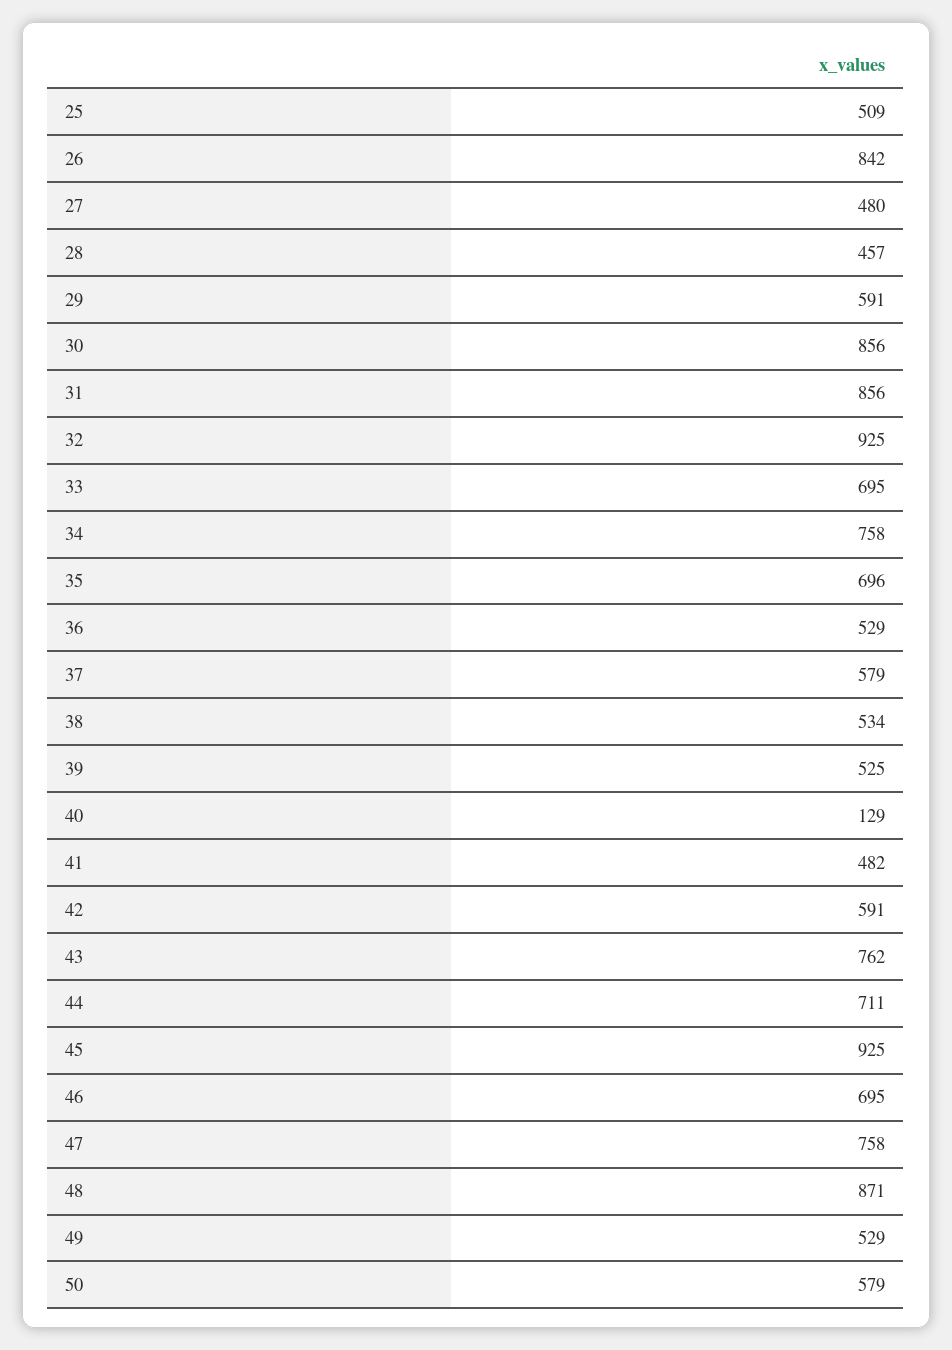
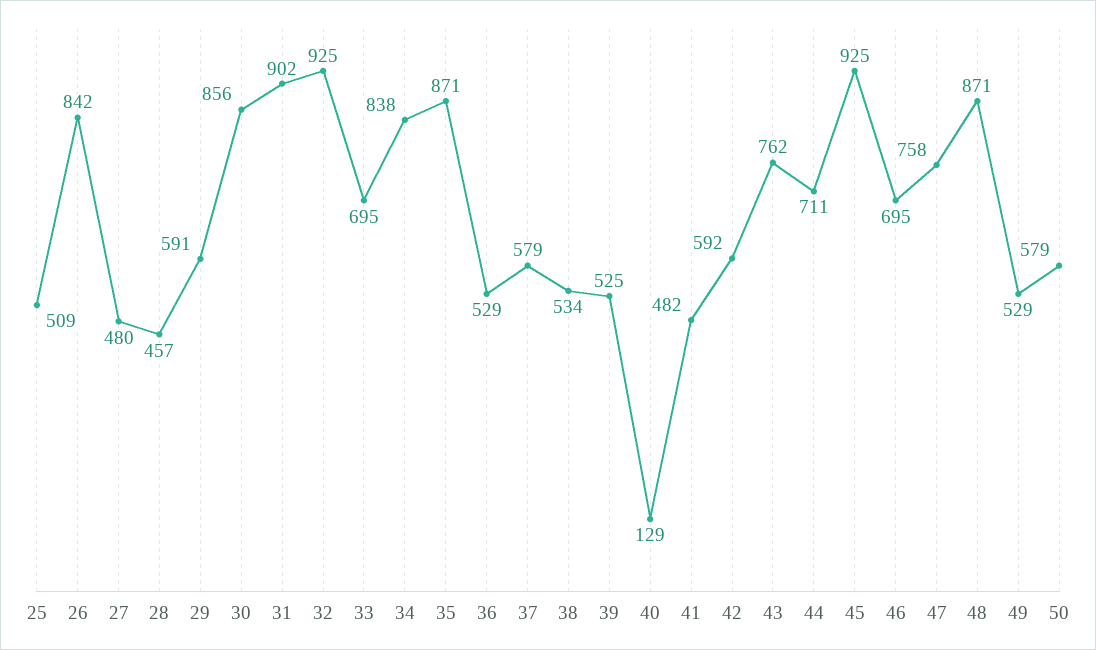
31: 856 -> 902
34: 758 -> 838
35: 696 -> 871
42: 591 -> 592

